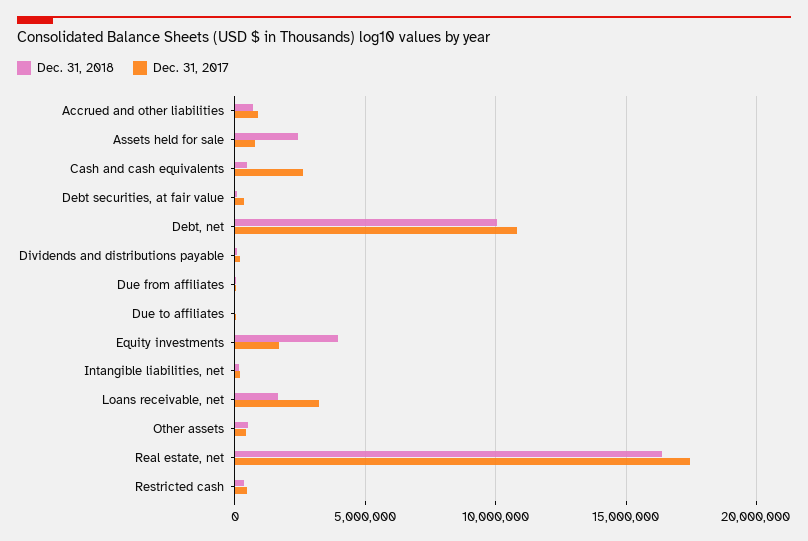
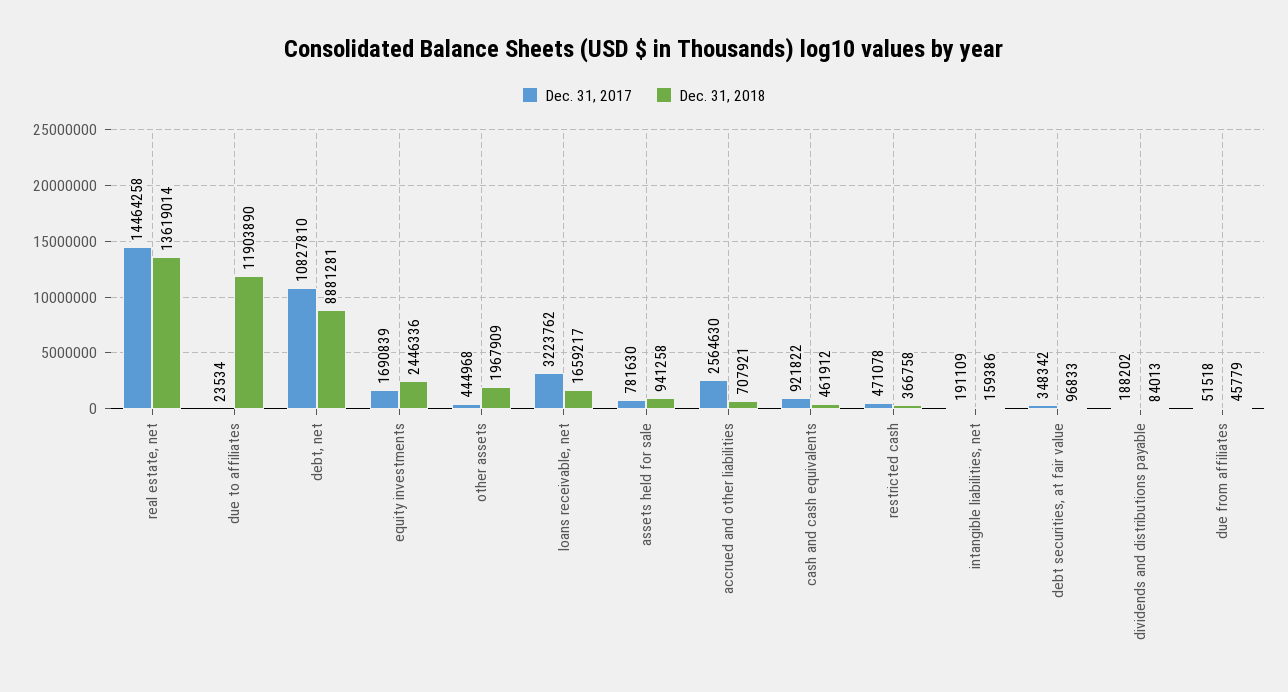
Dec. 31, 2017, Accrued and other liabilities: 1000000 -> 2564630
Dec. 31, 2018, Assets held for sale: 2500000 -> 941258
Dec. 31, 2017, Cash and cash equivalents: 2500000 -> 921822
Dec. 31, 2018, Debt, net: 10000000 -> 8881281
Dec. 31, 2018, Due to affiliates: 0 -> 11903890
Dec. 31, 2018, Equity investments: 4000000 -> 2446336
Dec. 31, 2018, Other assets: 500000 -> 1967909
Dec. 31, 2018, Real estate, net: 16500000 -> 13619014
Dec. 31, 2017, Real estate, net: 17500000 -> 14464258

